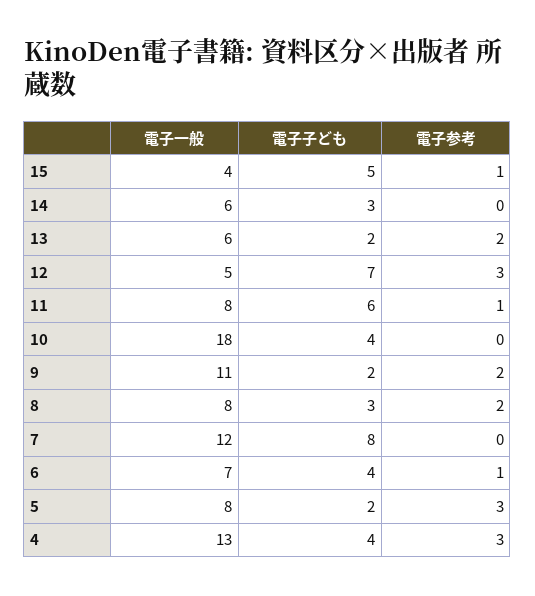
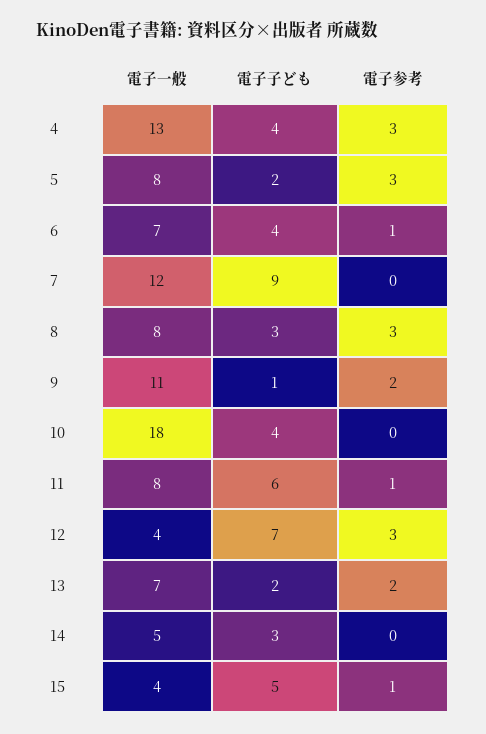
電子一般, 14: 6 -> 5
電子一般, 13: 6 -> 7
電子一般, 12: 5 -> 4
電子子ども, 9: 2 -> 1
電子参考, 8: 2 -> 3
電子子ども, 7: 8 -> 9

